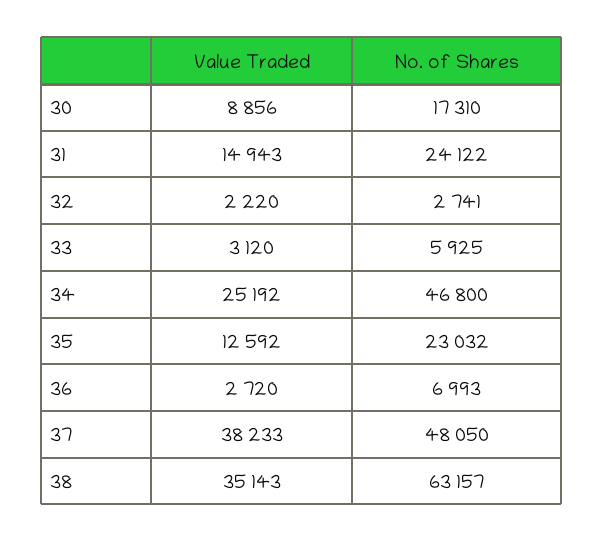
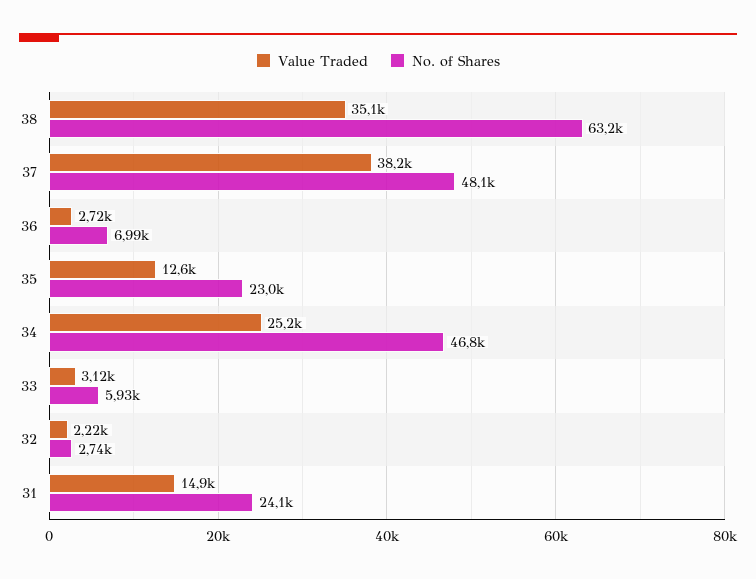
Value Traded, 30: 8856 -> none
No. of Shares, 30: 17310 -> none

